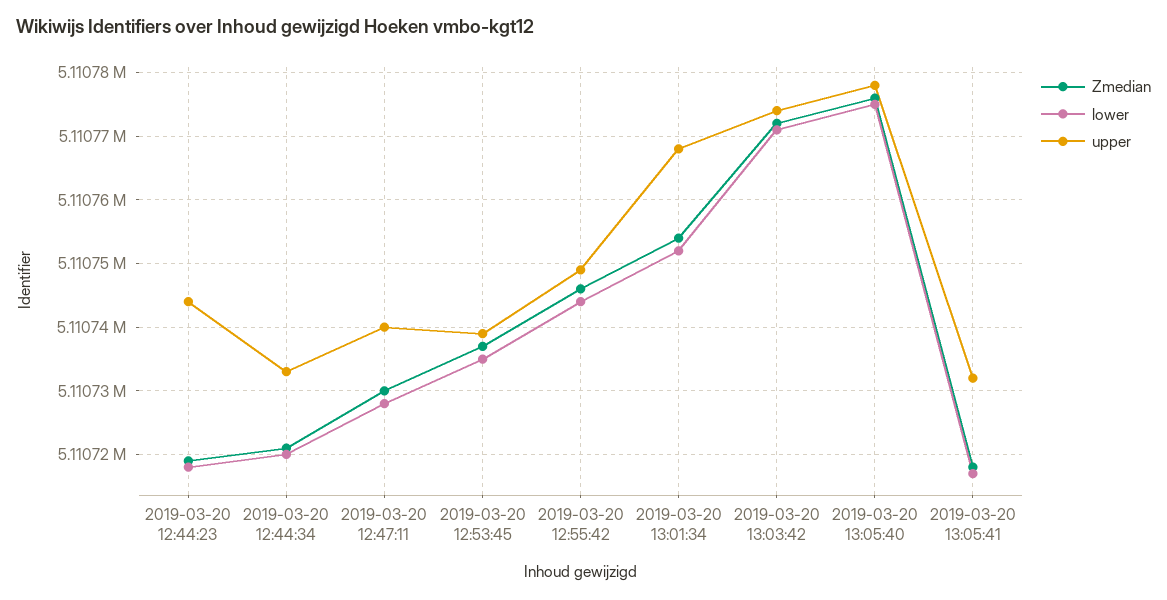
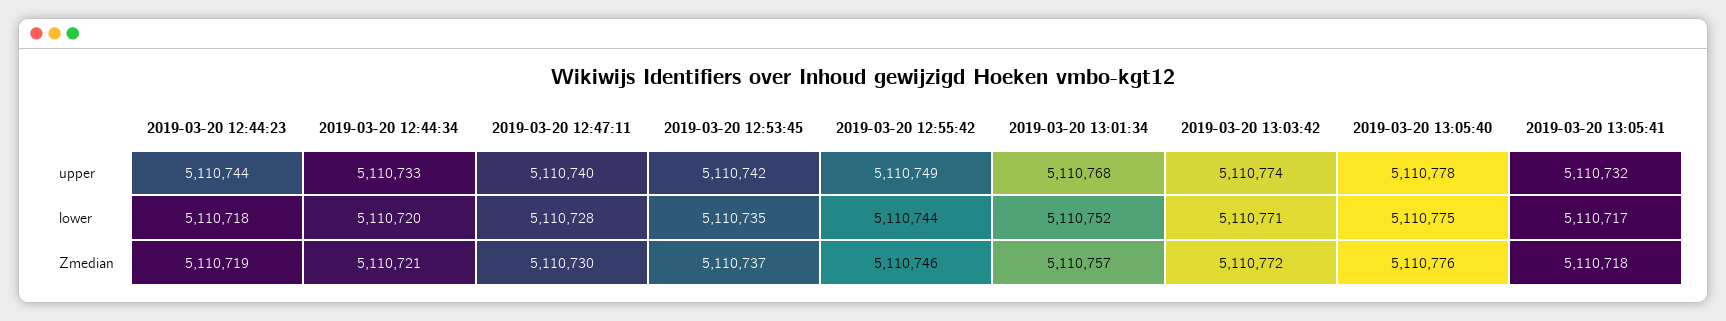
upper, 2019-03-20 12:53:45: 5110739 -> 5110742
Zmedian, 2019-03-20 13:01:34: 5110754 -> 5110757

